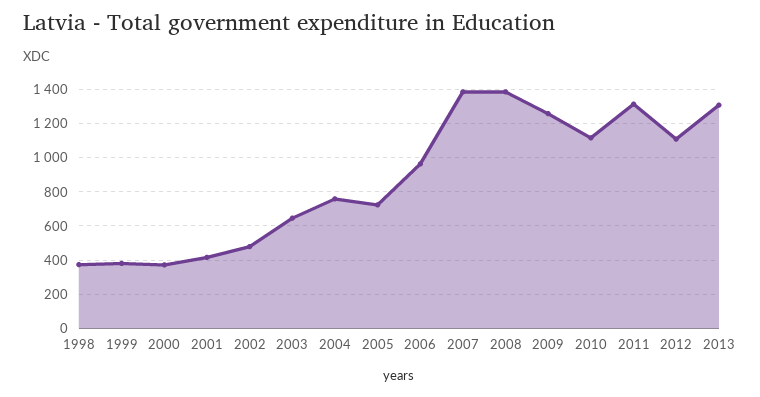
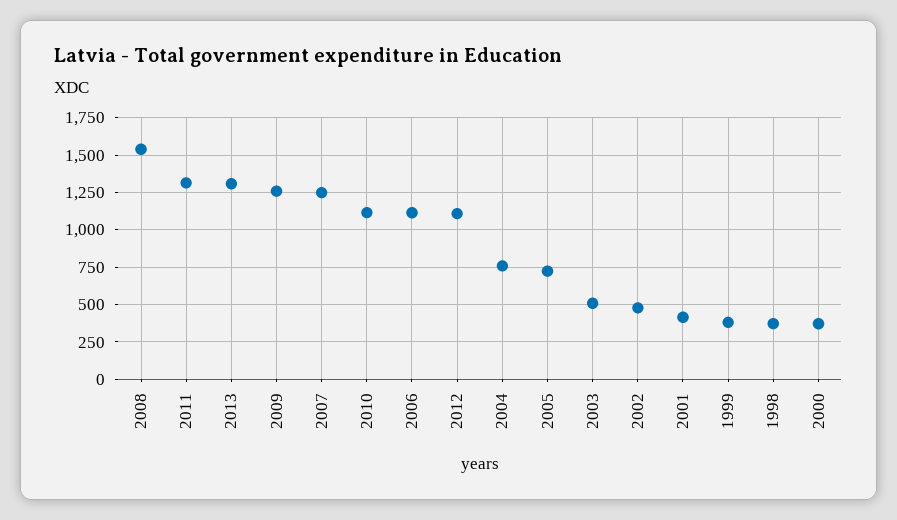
2003: 650 -> 500
2006: 950 -> 1100
2007: 1400 -> 1250
2008: 1400 -> 1550

